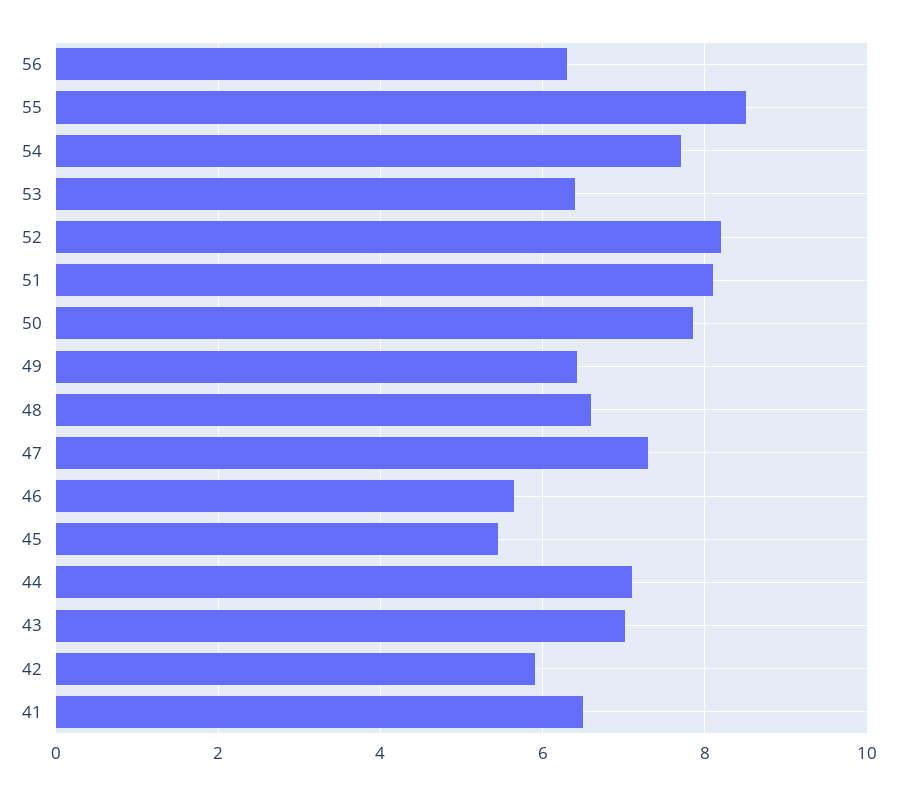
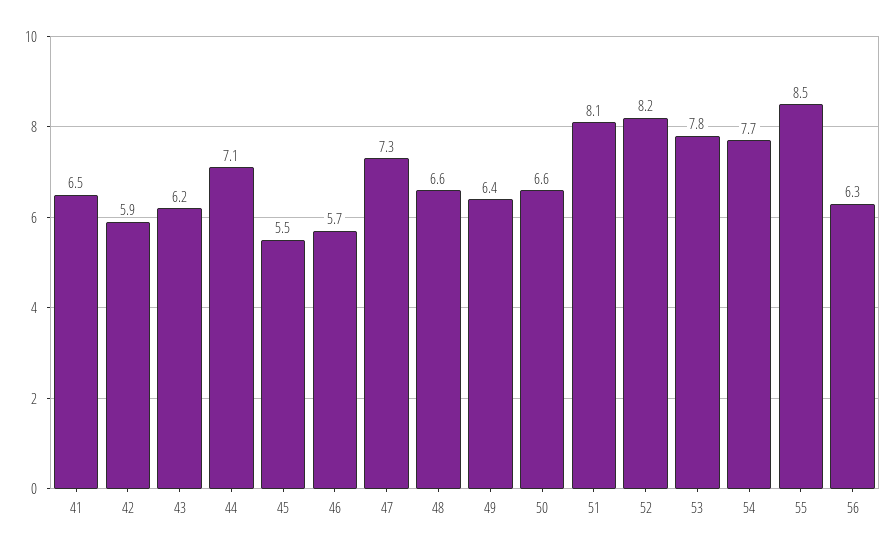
53: 6.4 -> 7.8
50: 7.8 -> 6.6
43: 7 -> 6.2

